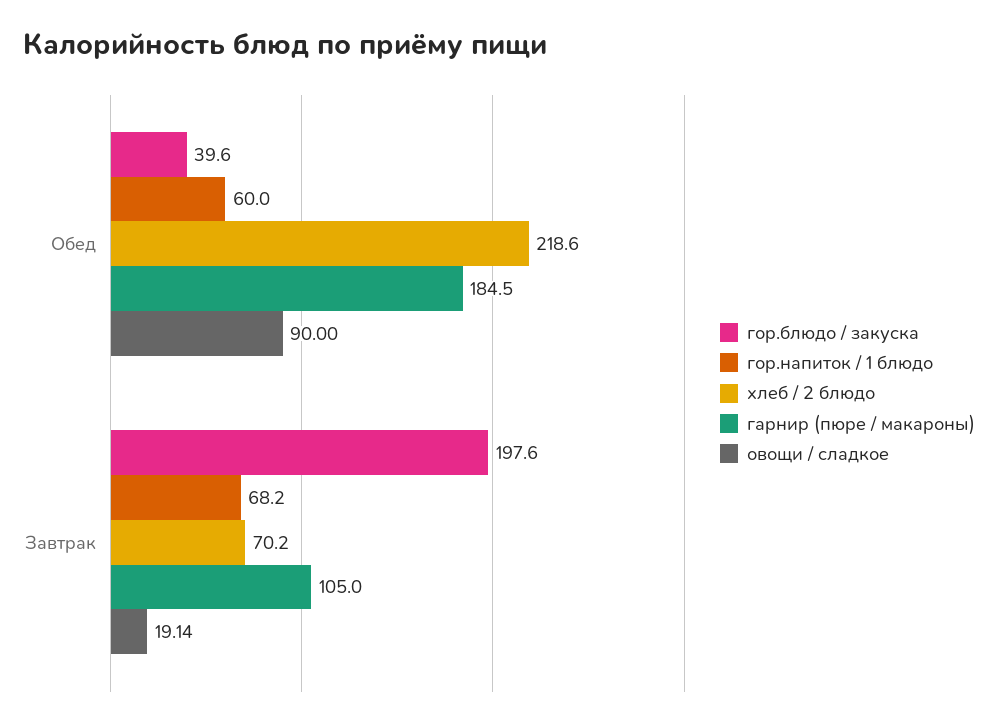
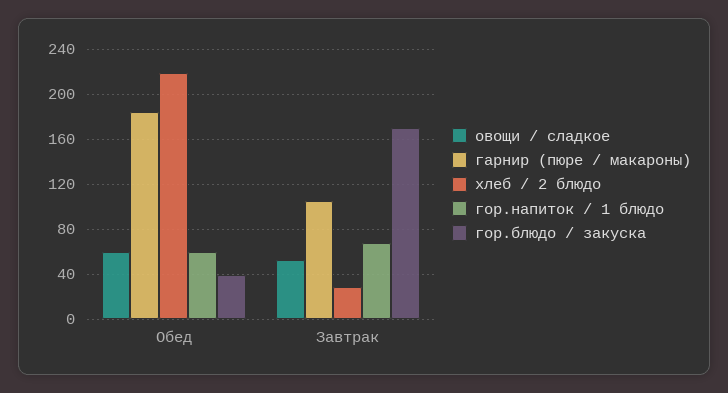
овощи / сладкое, Обед: 90 -> 60
гор.блюдо / закуска, Завтрак: 197.6 -> 170
хлеб / 2 блюдо, Завтрак: 70.2 -> 30
овощи / сладкое, Завтрак: 19.14 -> 50

